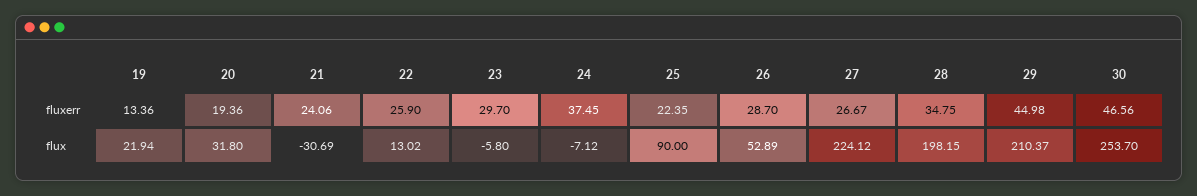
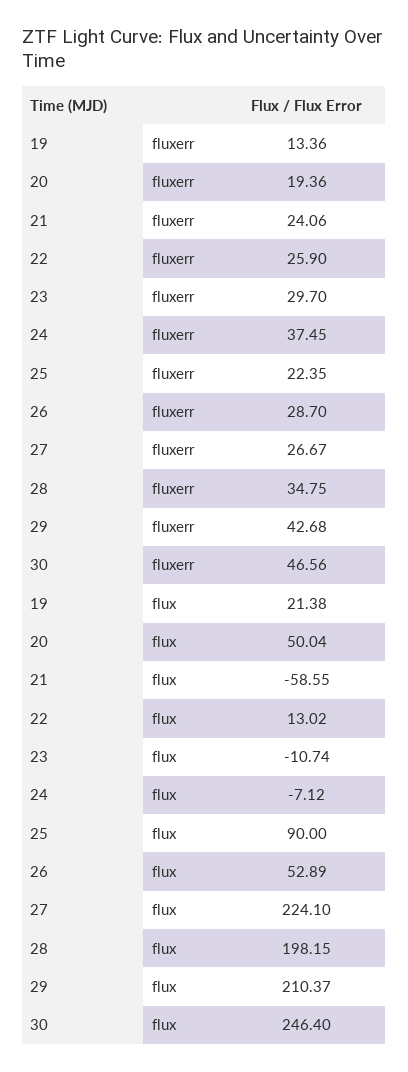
29, fluxerr: 44.98 -> 42.68
19, flux: 21.94 -> 21.38
20, flux: 31.8 -> 50.04
21, flux: -30.69 -> -58.55
23, flux: -5.8 -> -10.74
27, flux: 224.12 -> 224.1
30, flux: 253.7 -> 246.4

